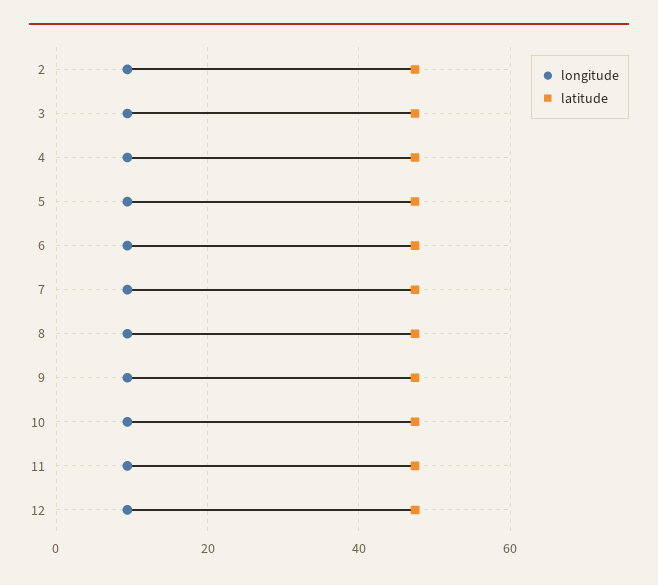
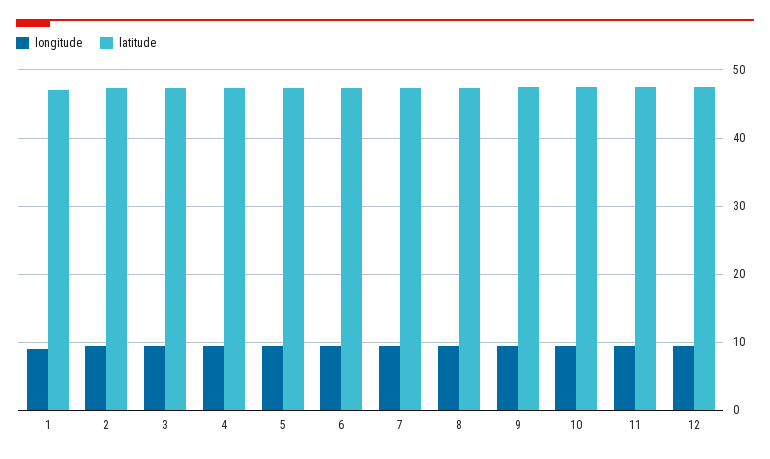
longitude, 1: none -> 9
latitude, 1: none -> 47

